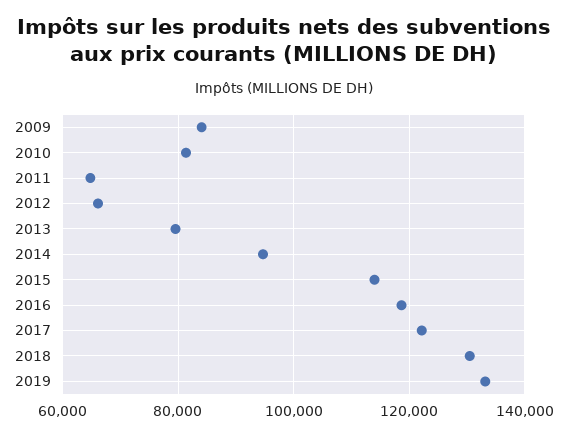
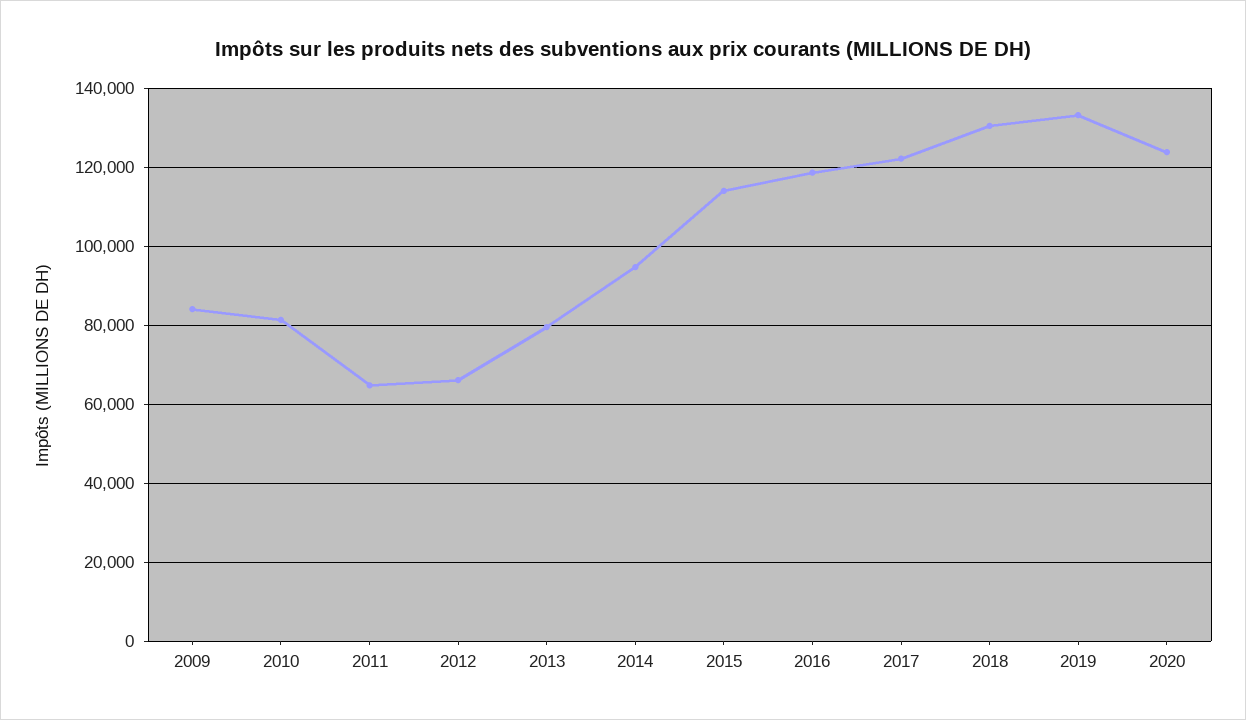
2020: none -> 124000

